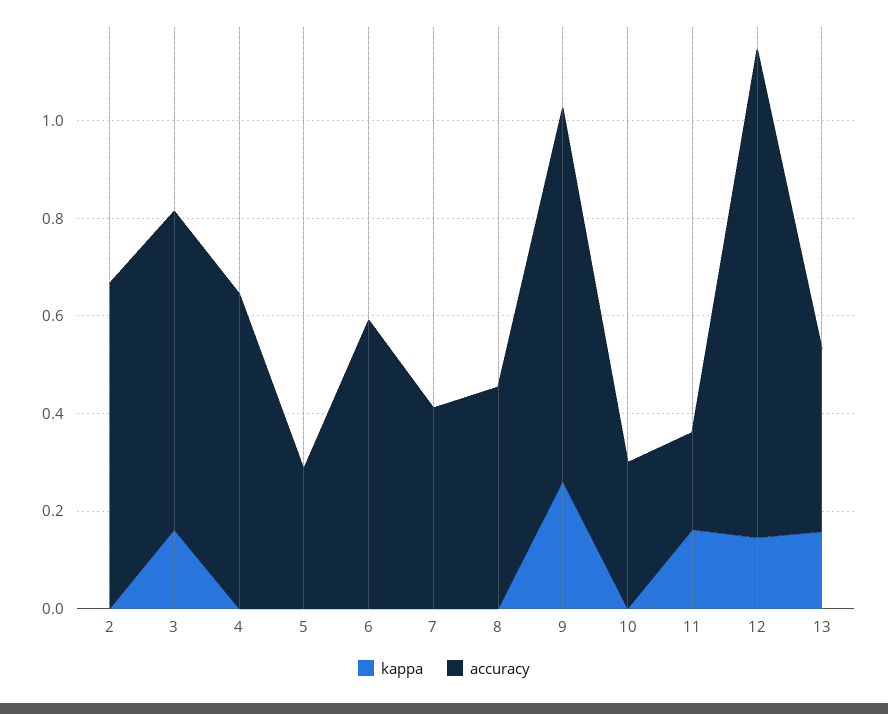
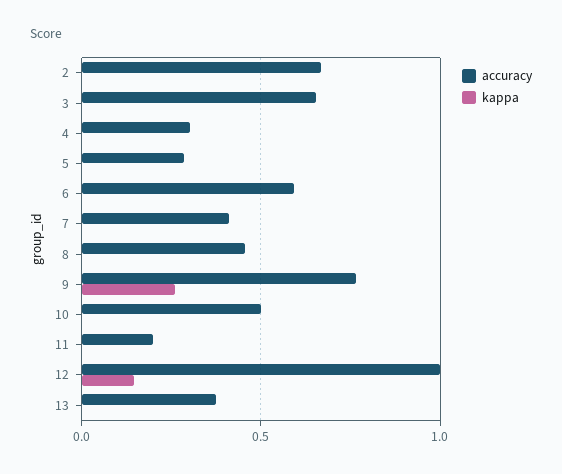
kappa, 3: 0.15 -> 0
accuracy, 4: 0.65 -> 0.3
accuracy, 10: 0.3 -> 0.5
kappa, 11: 0.15 -> 0
kappa, 13: 0.15 -> 0

